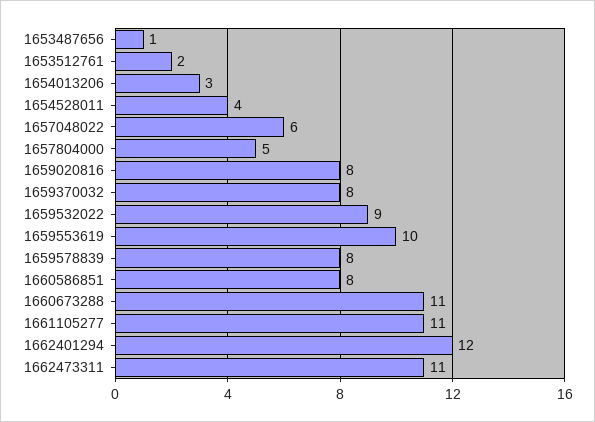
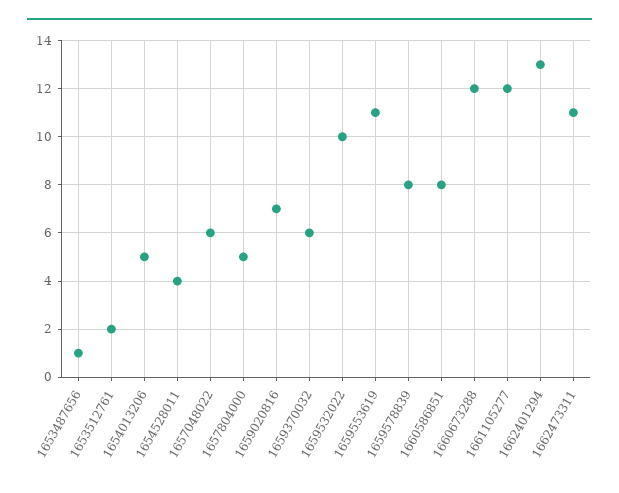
1654013206: 3 -> 5
1659020816: 8 -> 7
1659370032: 8 -> 6
1659532022: 9 -> 10
1659553619: 10 -> 11
1660673288: 11 -> 12
1661105277: 11 -> 12
1662401294: 12 -> 13

